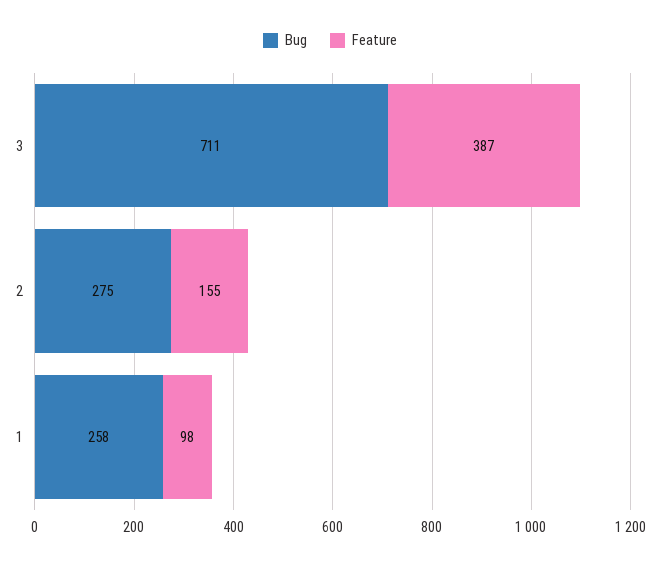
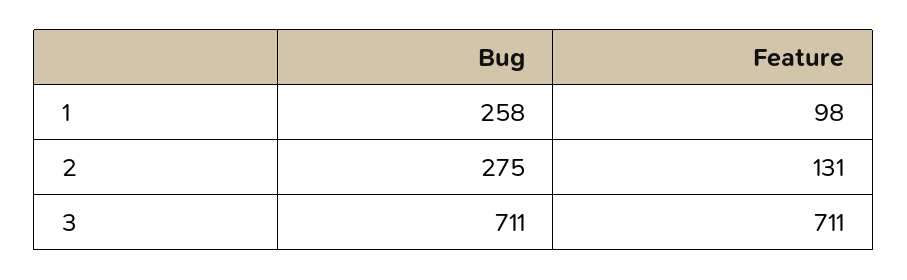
Feature, 3: 387 -> 711
Feature, 2: 155 -> 131

